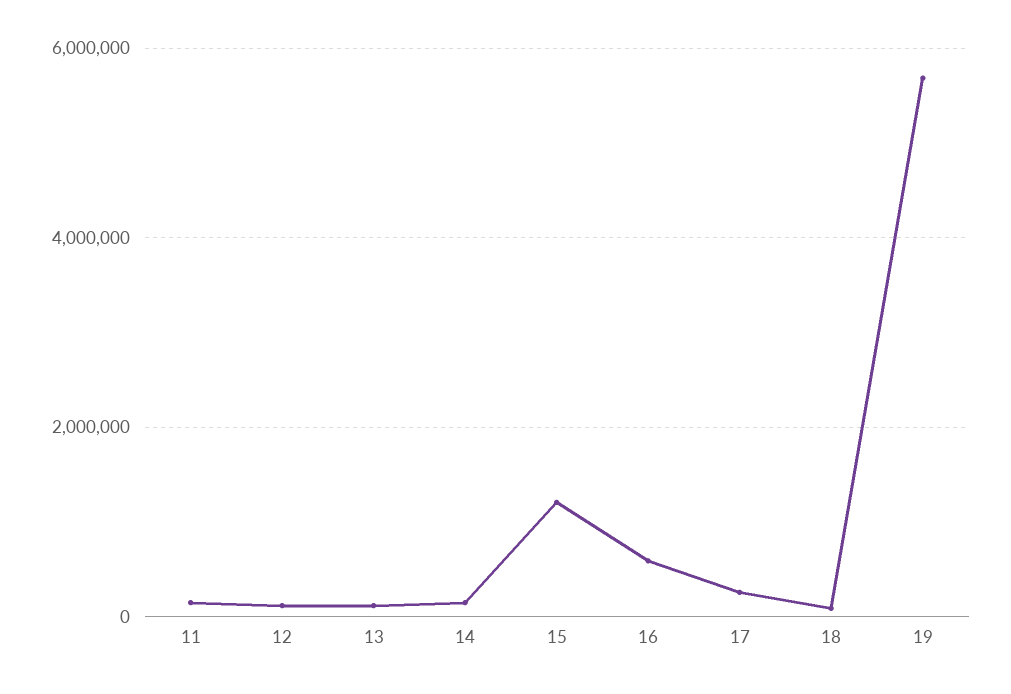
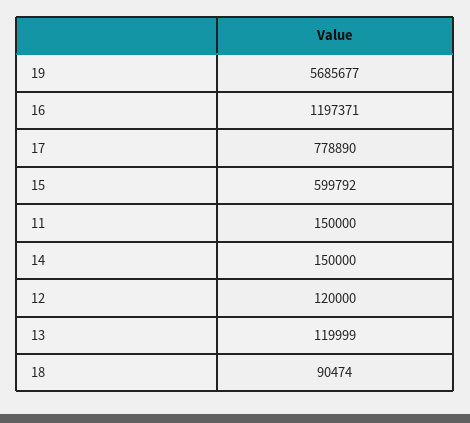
15: 1200000 -> 599792
16: 600000 -> 1197371
17: 200000 -> 778890

